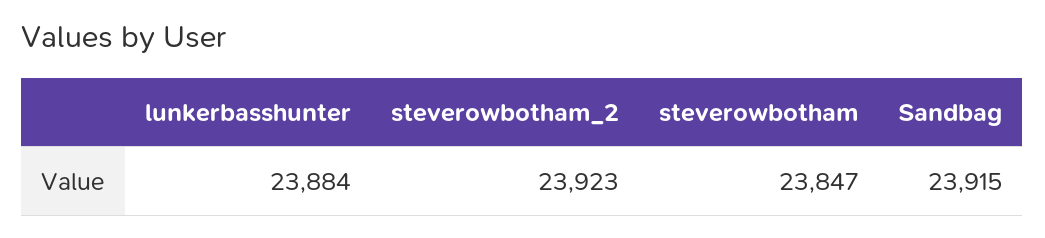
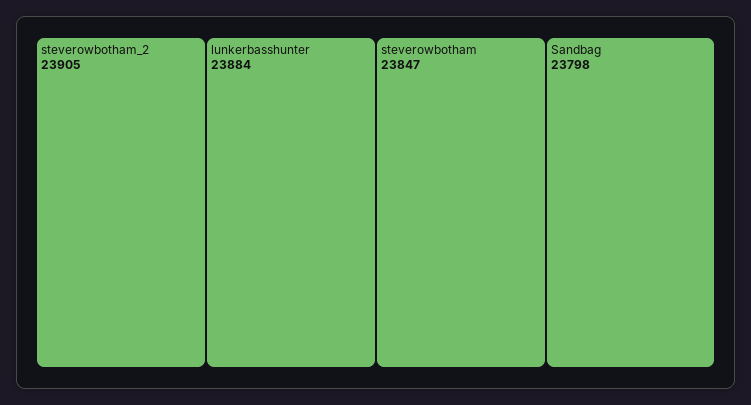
steverowbotham_2: 23923 -> 23905
Sandbag: 23915 -> 23798

